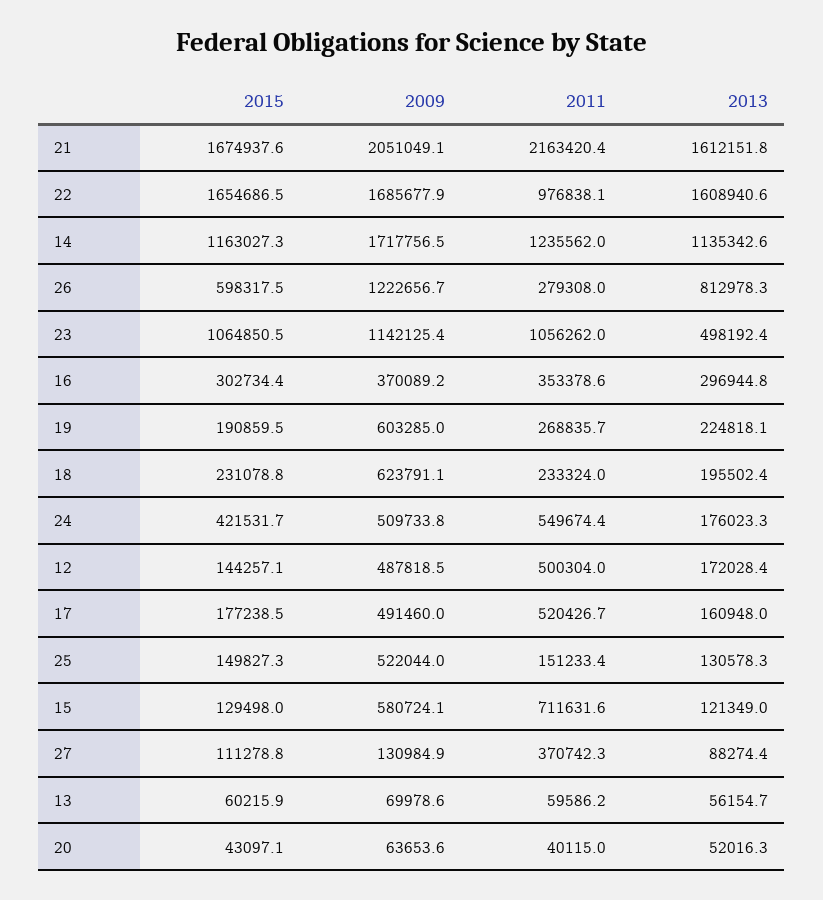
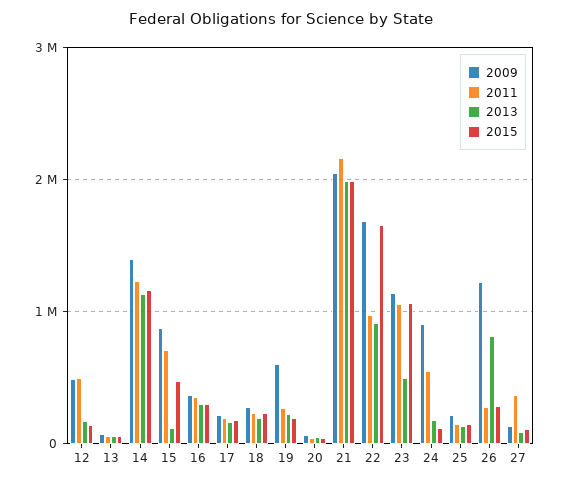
2015, 21: 1674937.6 -> 2000000
2013, 21: 1612151.8 -> 2000000
2013, 22: 1608940.6 -> 900000
2009, 14: 1717756.5 -> 1400000
2015, 26: 598317.5 -> 300000
2009, 18: 623791.1 -> 300000
2015, 24: 421531.7 -> 100000
2009, 24: 509733.8 -> 900000
2009, 17: 491460 -> 200000
2011, 17: 520426.7 -> 200000
2009, 25: 522044 -> 200000
2015, 15: 129498 -> 500000
2009, 15: 580724.1 -> 900000

